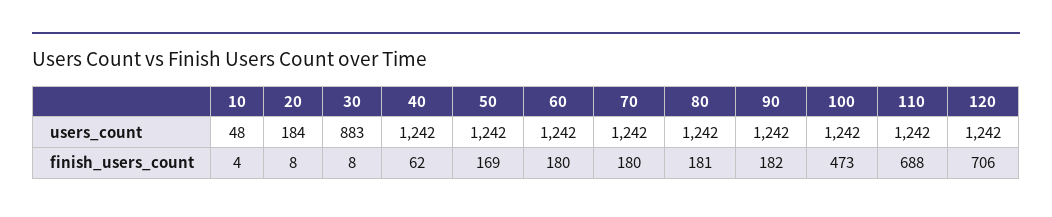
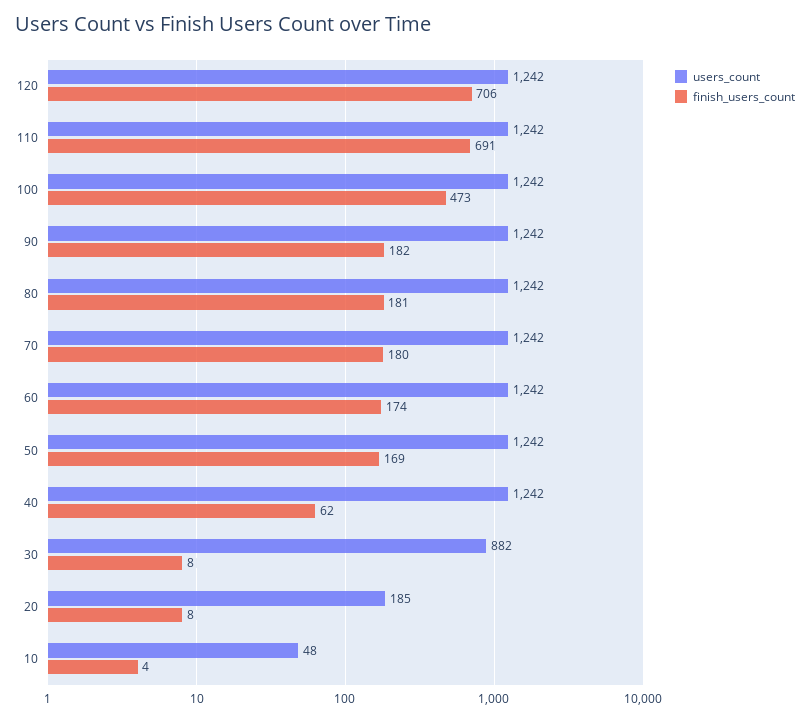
users_count, 20: 184 -> 185
users_count, 30: 883 -> 882
finish_users_count, 60: 180 -> 174
finish_users_count, 110: 688 -> 691

